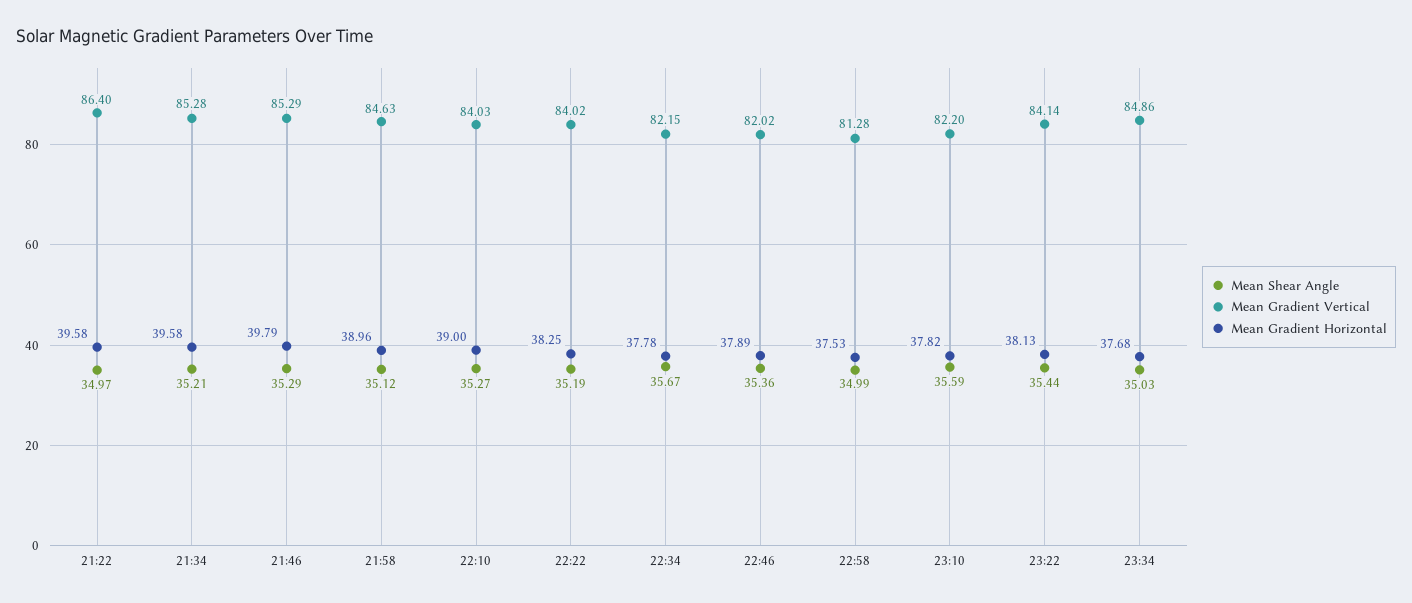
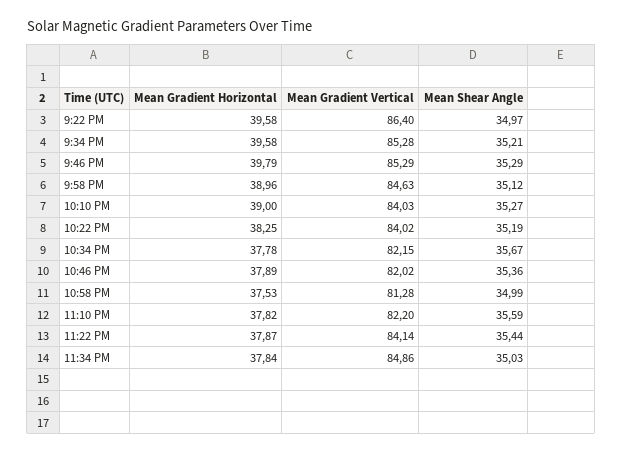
Mean Gradient Horizontal, 23:22: 38.13 -> 37.87
Mean Gradient Horizontal, 23:34: 37.68 -> 37.84

